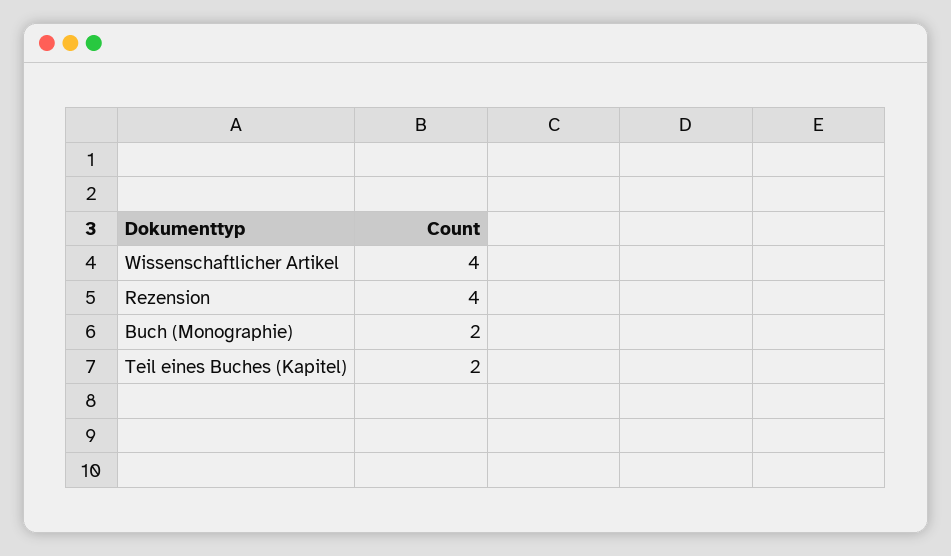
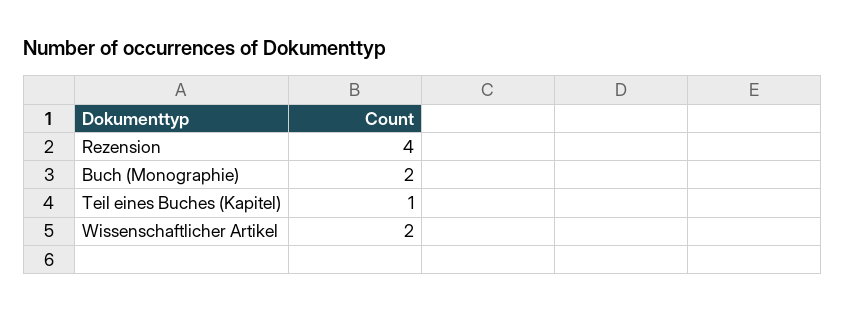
Wissenschaftlicher Artikel: 4 -> 2
Teil eines Buches (Kapitel): 2 -> 1

